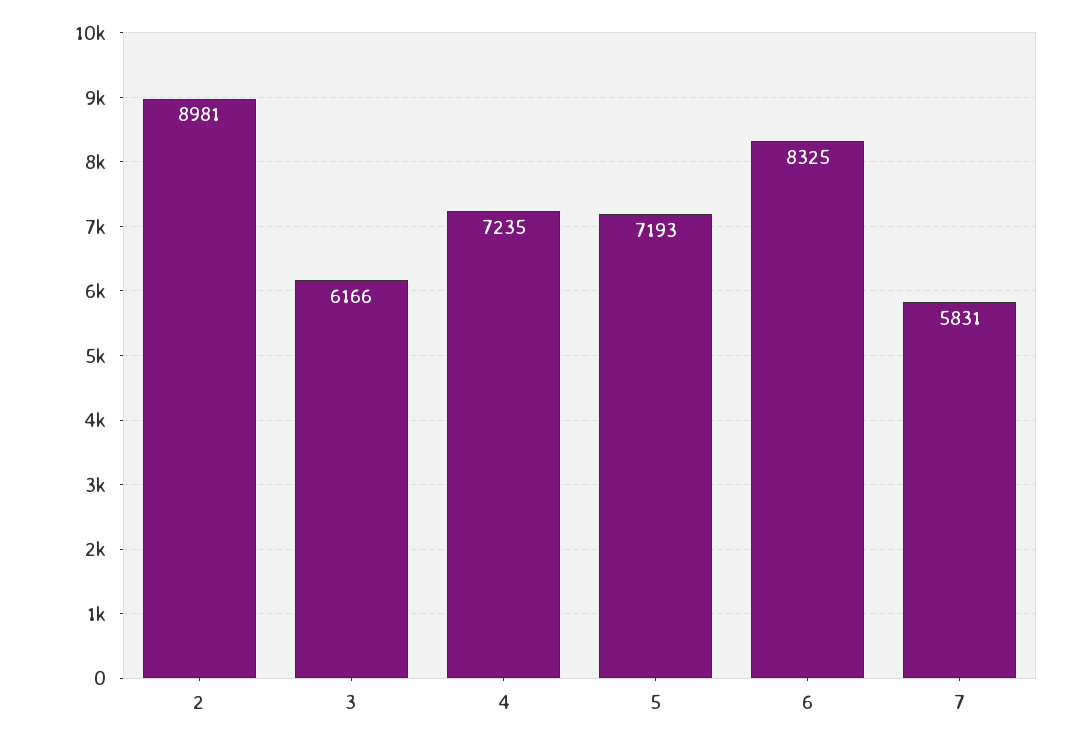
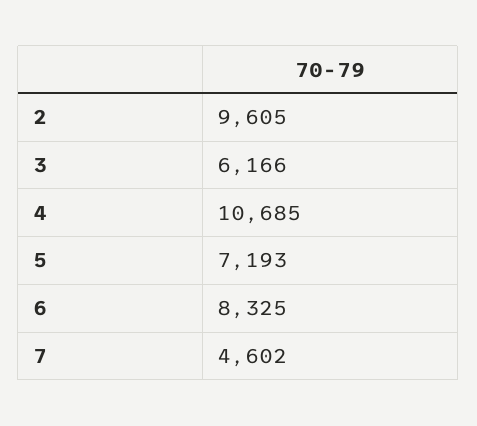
2: 8981 -> 9605
4: 7235 -> 10685
7: 5831 -> 4602

